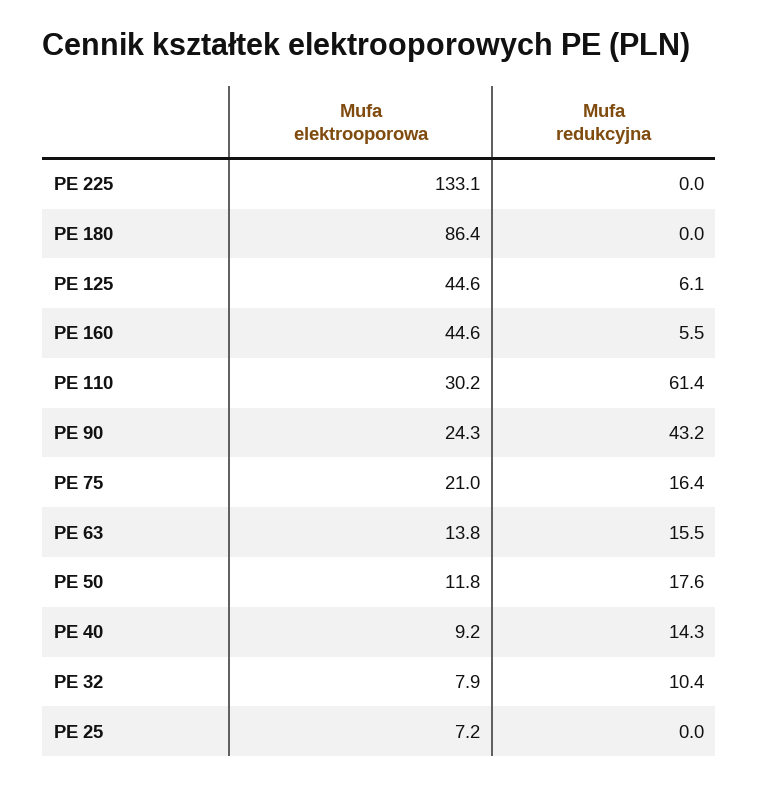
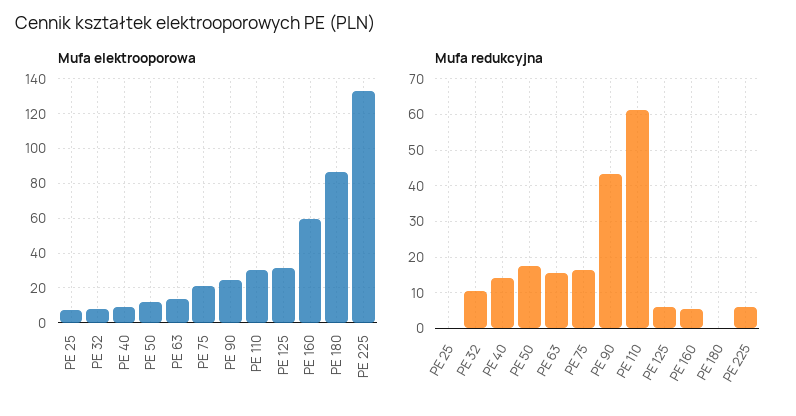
Mufa redukcyjna, PE 225: 0 -> 6
Mufa elektrooporowa, PE 125: 44.6 -> 30
Mufa elektrooporowa, PE 160: 44.6 -> 60

